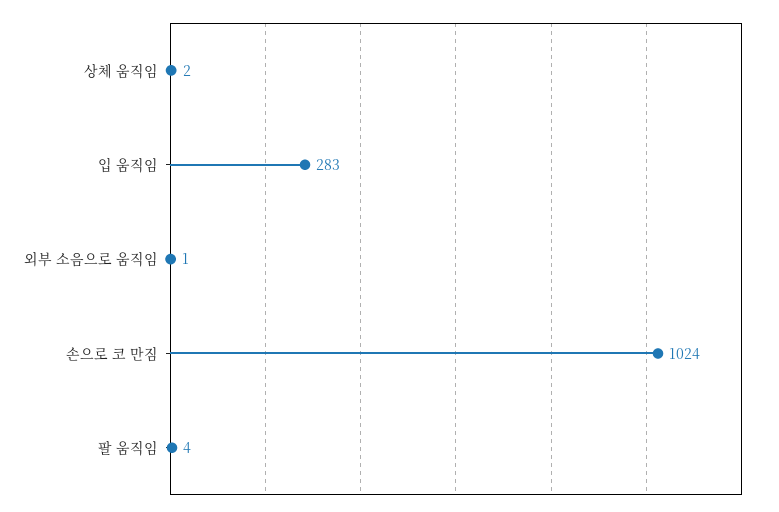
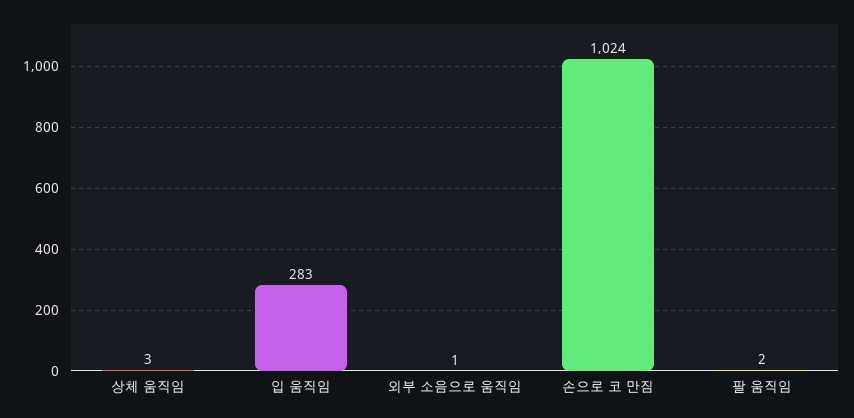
상체 움직임: 2 -> 3
팔 움직임: 4 -> 2

